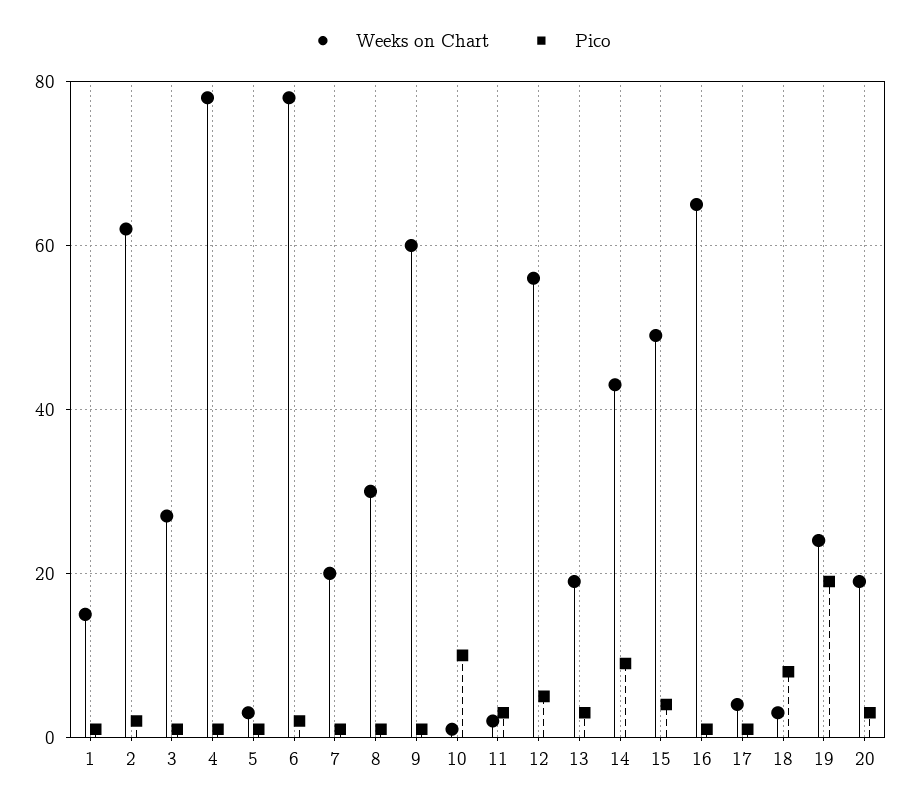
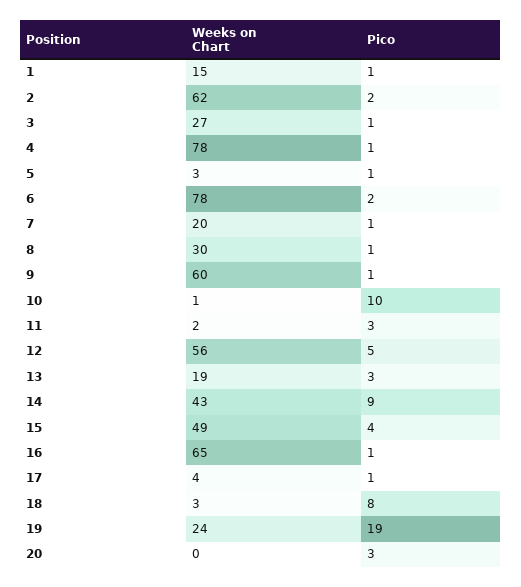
Weeks on Chart, 20: 20 -> 0

